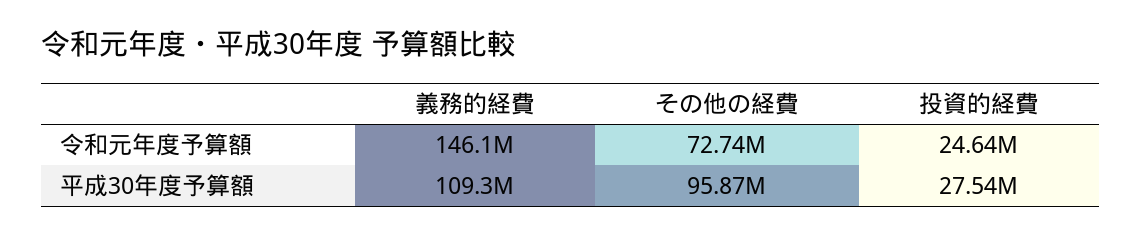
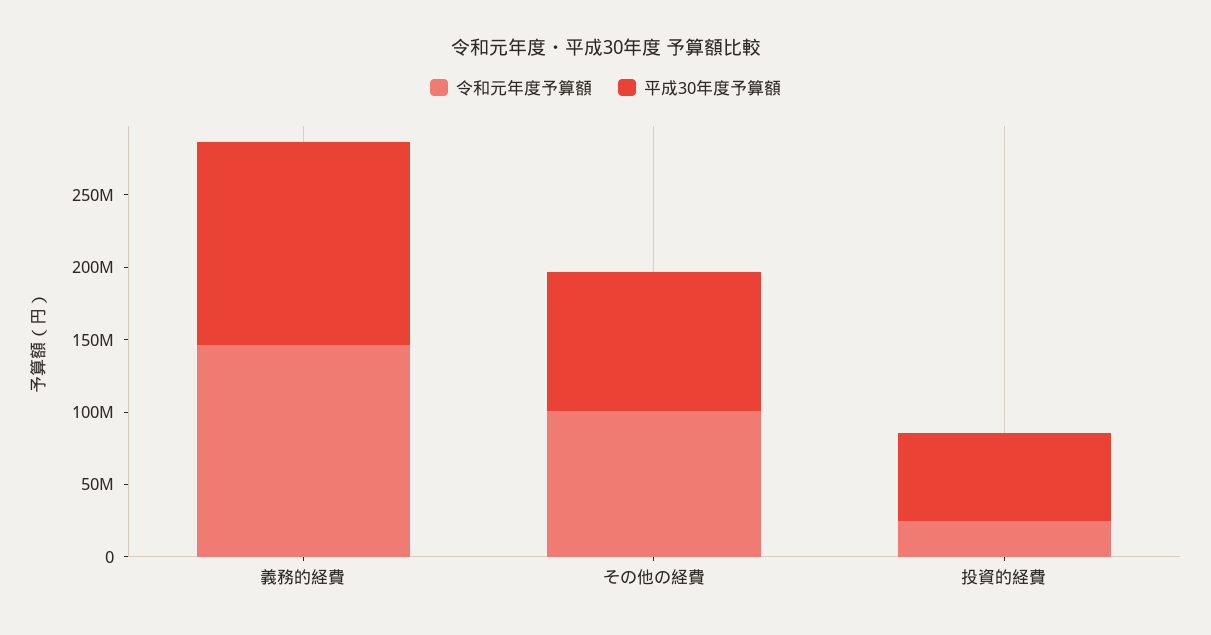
令和元年度予算額, その他の経費: 72740000 -> 100000000
平成30年度予算額, 義務的経費: 109300000 -> 140000000
平成30年度予算額, 投資的経費: 27540000 -> 60000000

